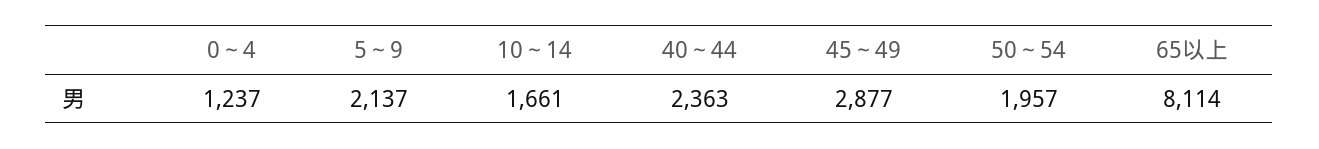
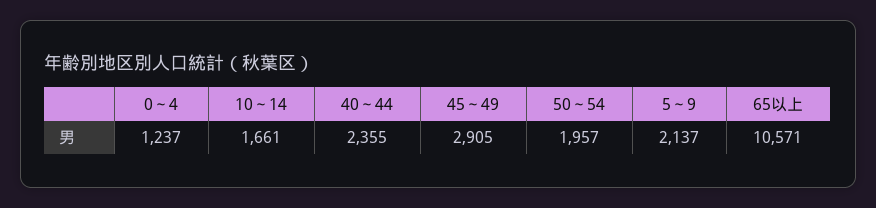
40～44: 2363 -> 2355
45～49: 2877 -> 2905
65以上: 8114 -> 10571

